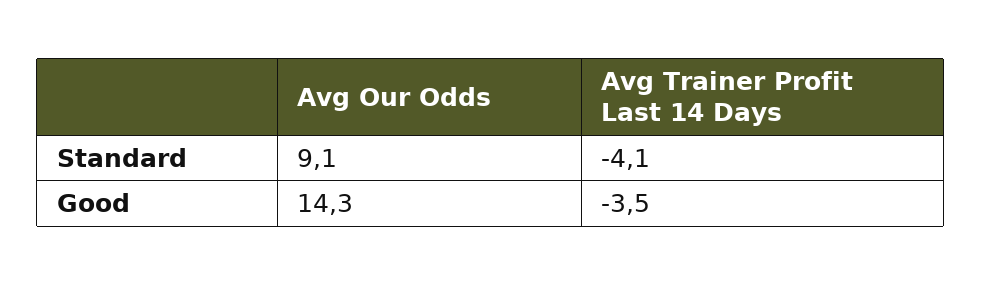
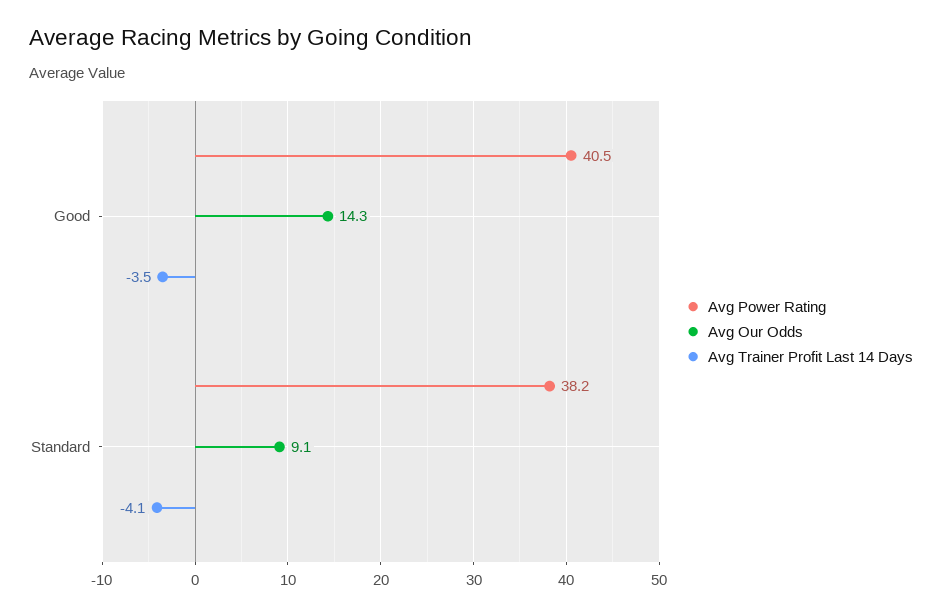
Avg Power Rating, Good: none -> 40.5
Avg Power Rating, Standard: none -> 38.2

